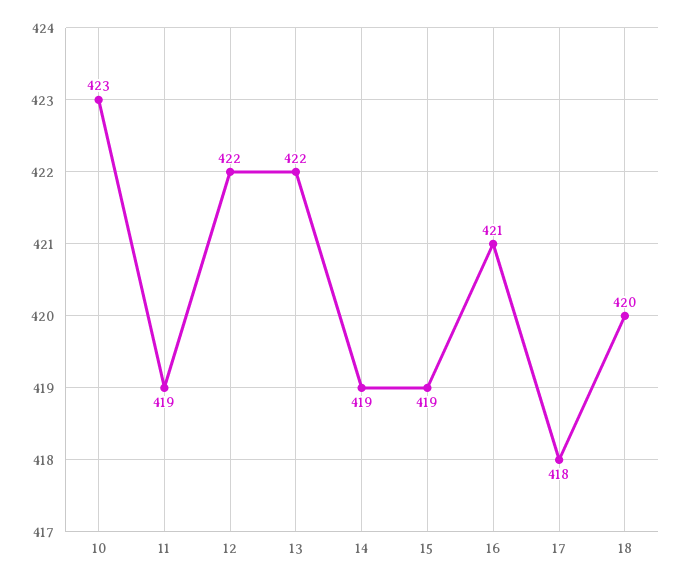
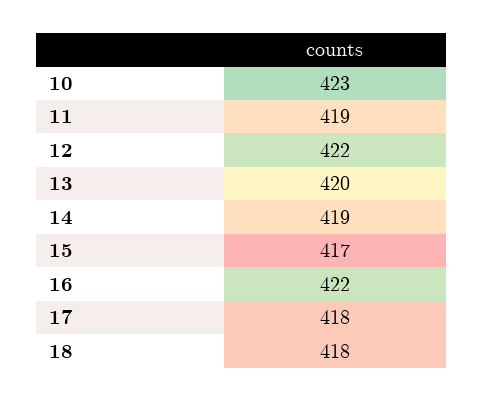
13: 422 -> 420
15: 419 -> 417
16: 421 -> 422
18: 420 -> 418

